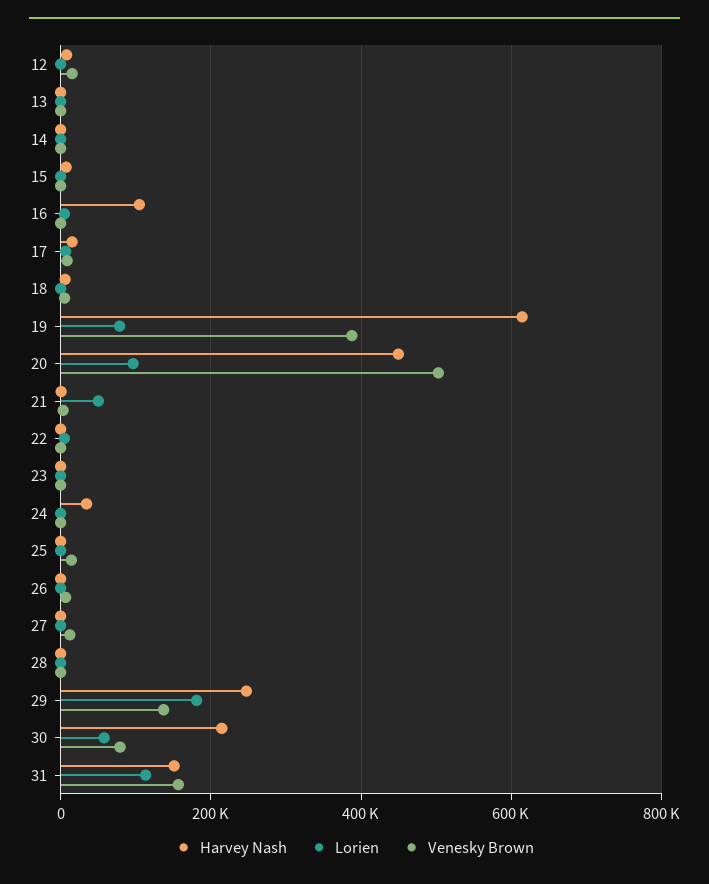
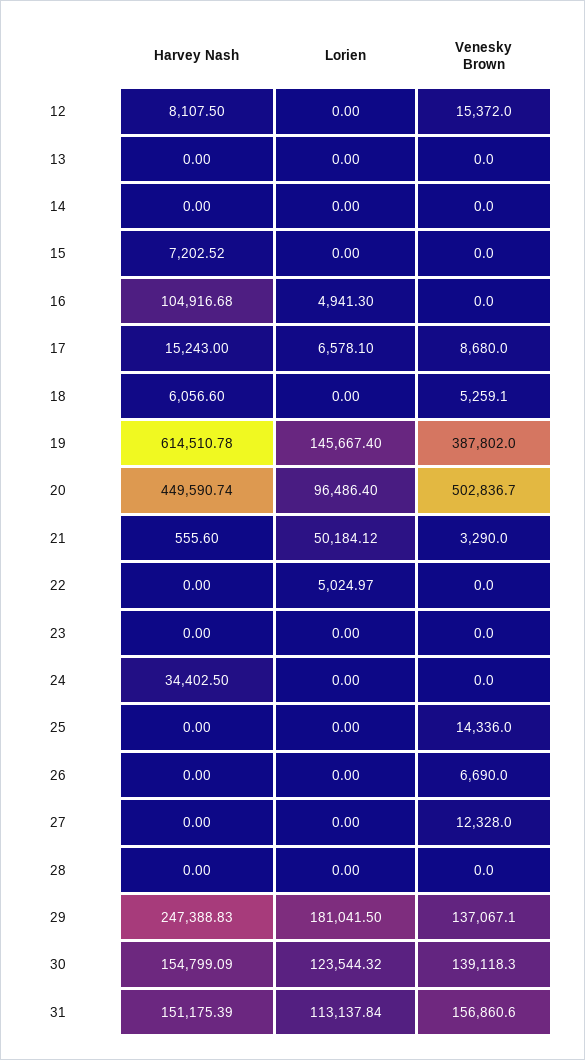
Lorien, 19: 80000 -> 145667.4
Harvey Nash, 30: 220000 -> 154799.09
Lorien, 30: 60000 -> 123544.32
Venesky Brown, 30: 80000 -> 139118.3

